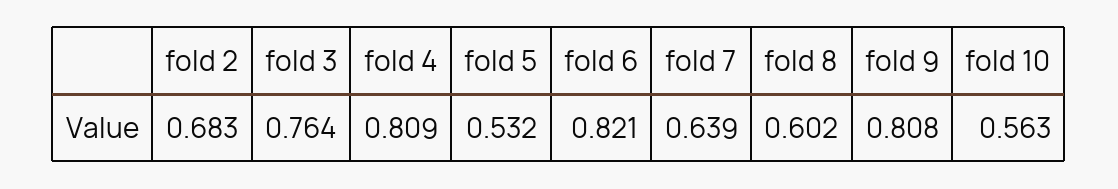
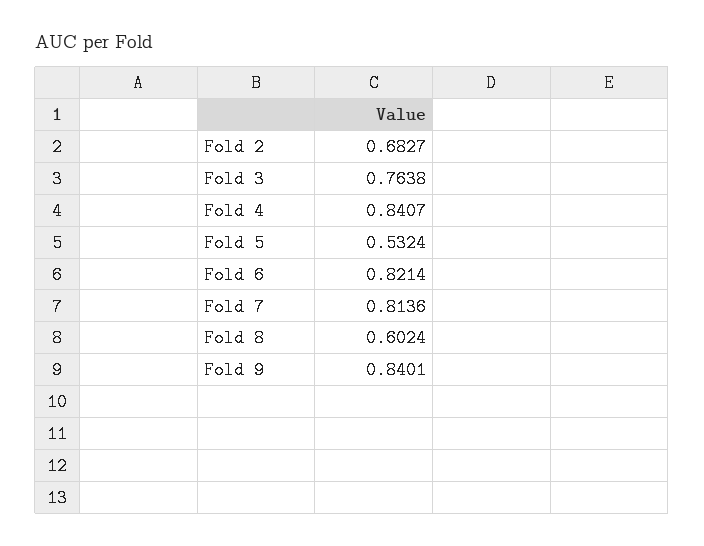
fold 4: 0.809 -> 0.8407
fold 7: 0.639 -> 0.8136
fold 9: 0.808 -> 0.8401
fold 10: 0.563 -> none

